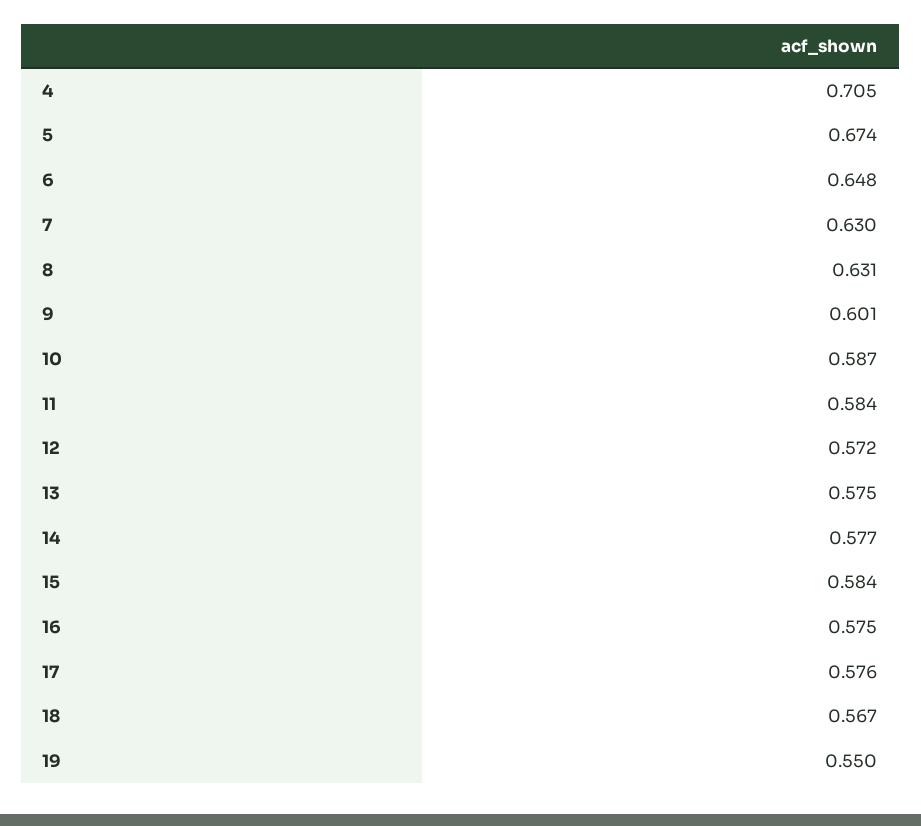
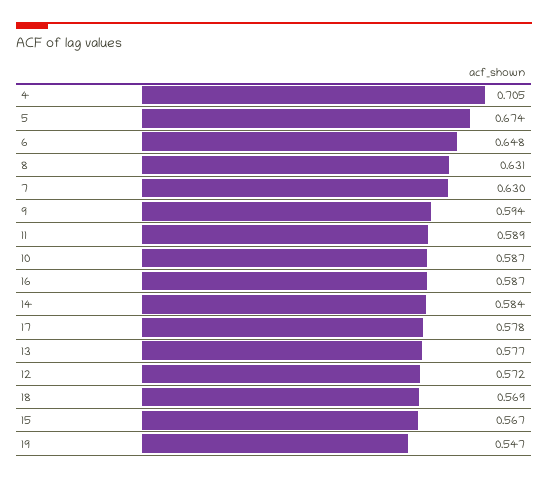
9: 0.601 -> 0.594
11: 0.584 -> 0.589
13: 0.575 -> 0.577
14: 0.577 -> 0.584
15: 0.584 -> 0.567
16: 0.575 -> 0.587
17: 0.576 -> 0.578
18: 0.567 -> 0.569
19: 0.55 -> 0.547

